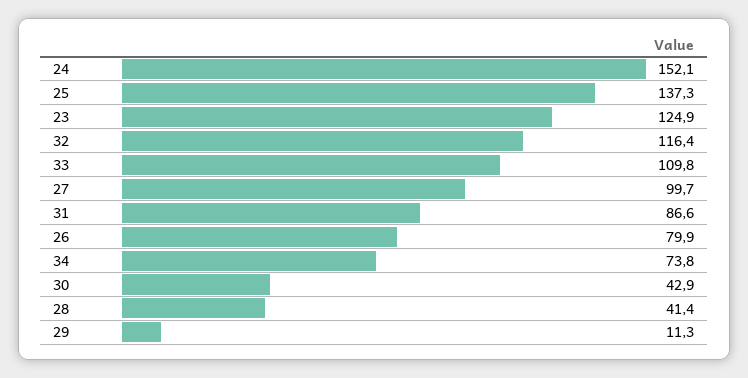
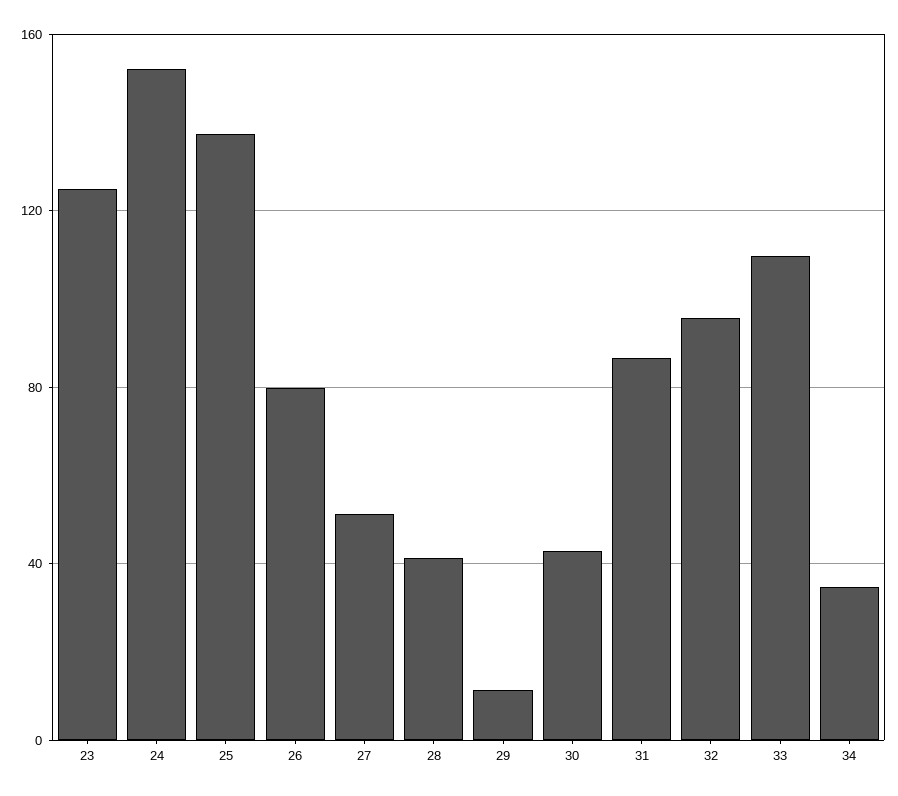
32: 116.4 -> 95
27: 99.7 -> 50
34: 73.8 -> 35

